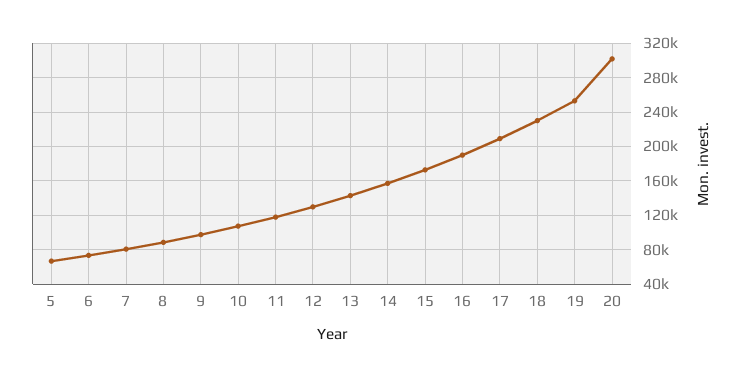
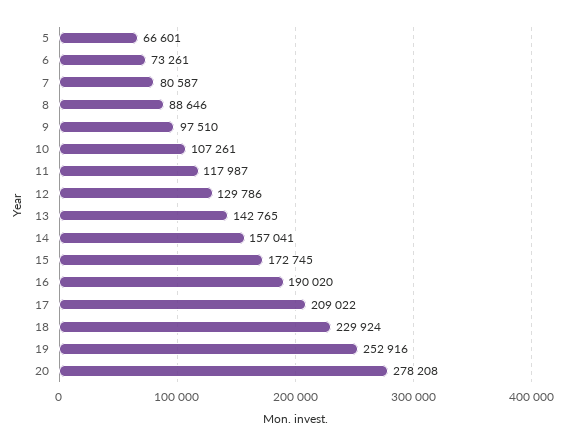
20: 300000 -> 278208

